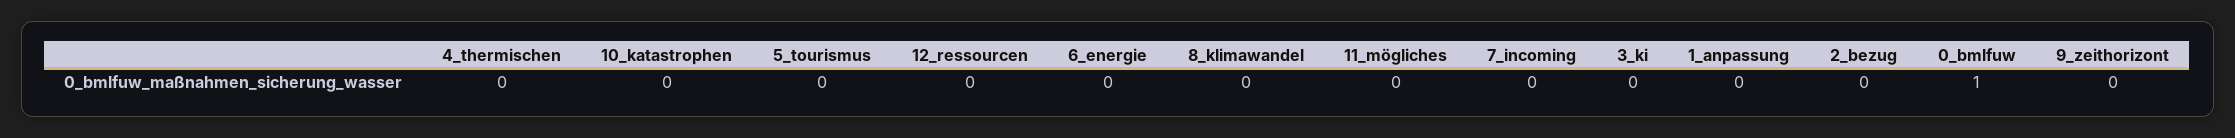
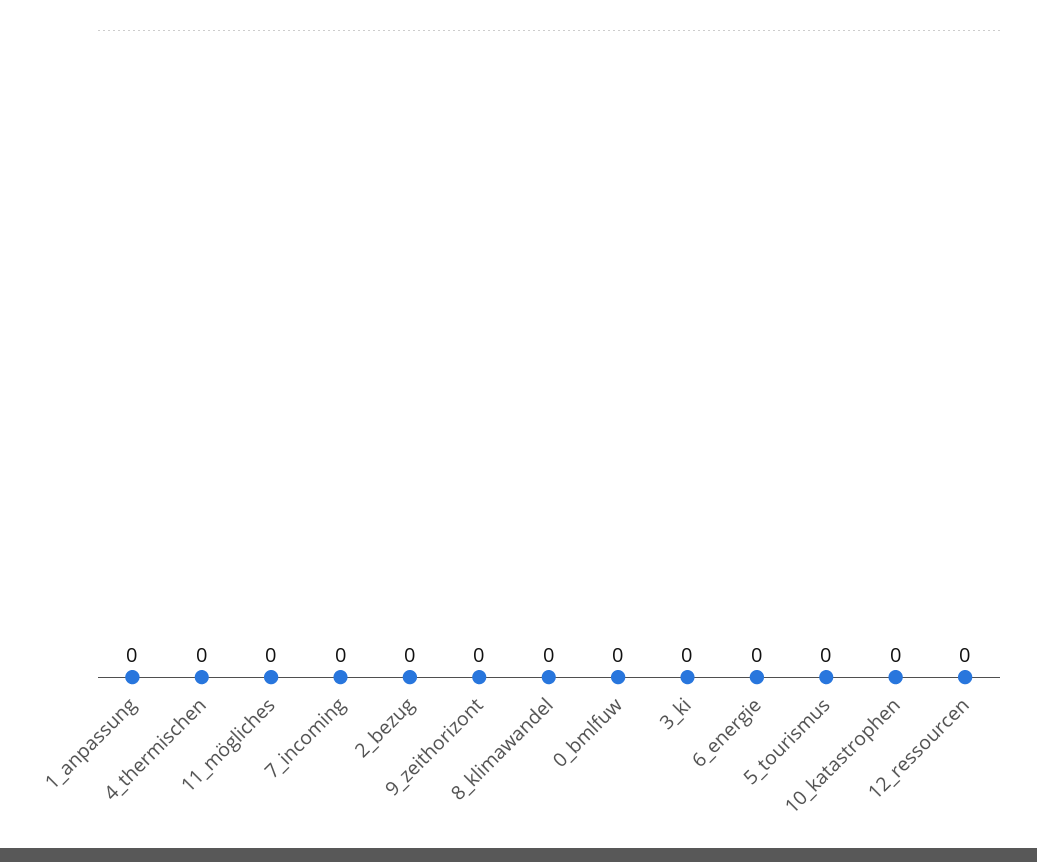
0_bmlfuw: 1 -> 0

